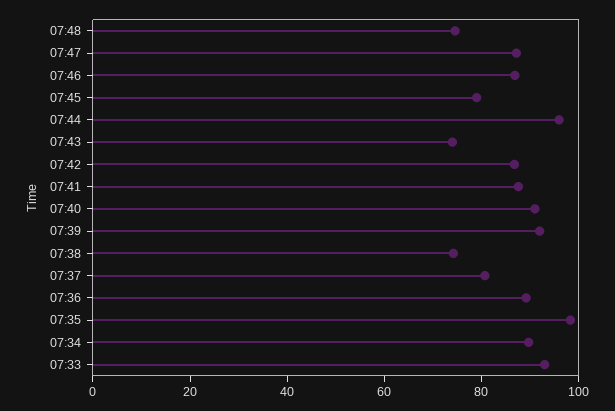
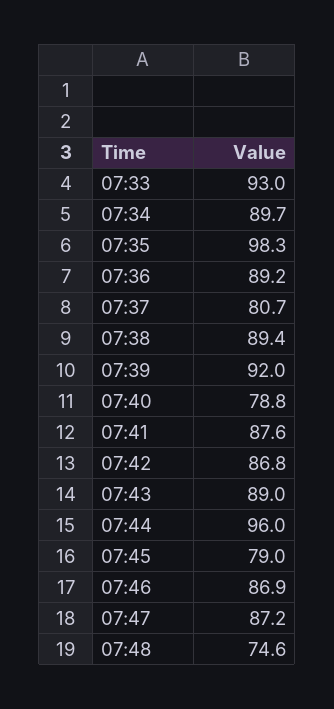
07:43: 75 -> 89
07:40: 90 -> 78.8
07:38: 75 -> 89.4

